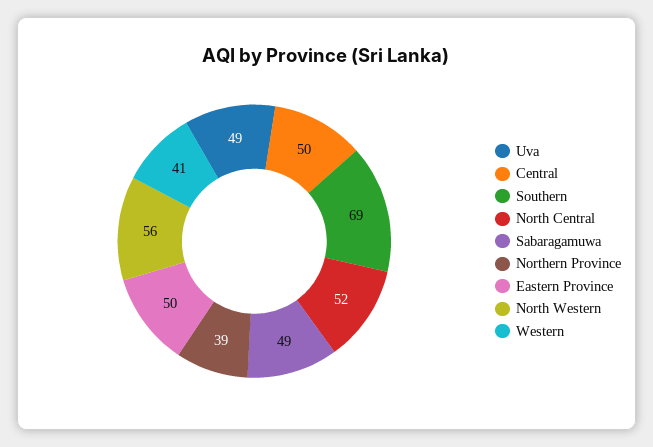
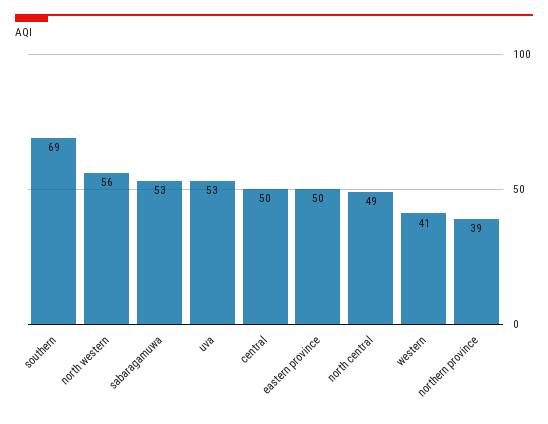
Uva: 49 -> 53
North Central: 52 -> 49
Sabaragamuwa: 49 -> 53

